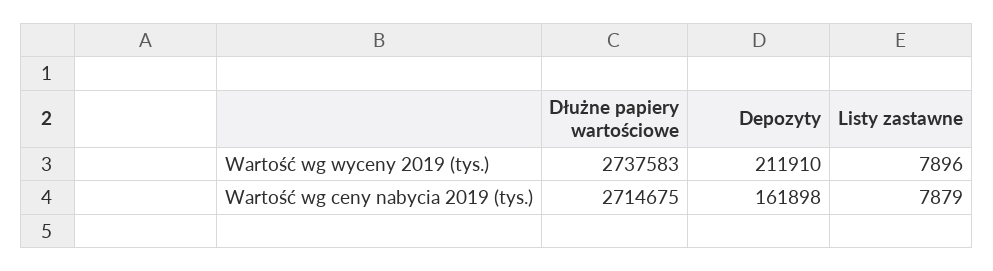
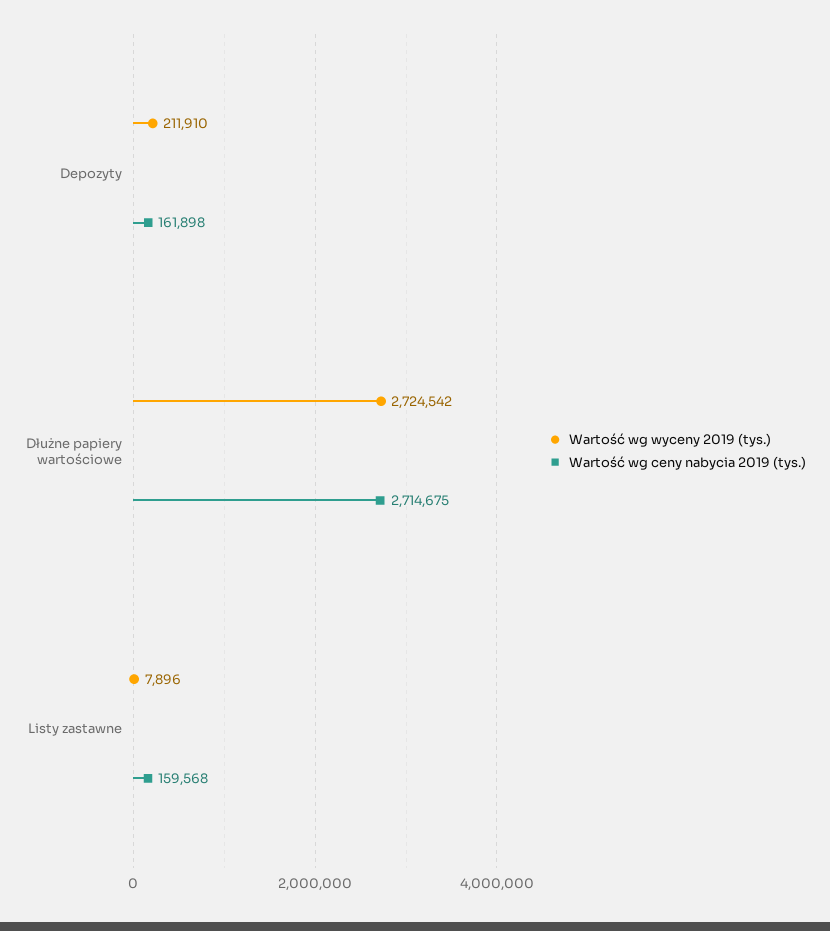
Wartość wg wyceny 2019 (tys.), Dłużne papiery wartościowe: 2737583 -> 2724542
Wartość wg ceny nabycia 2019 (tys.), Listy zastawne: 7879 -> 159568

